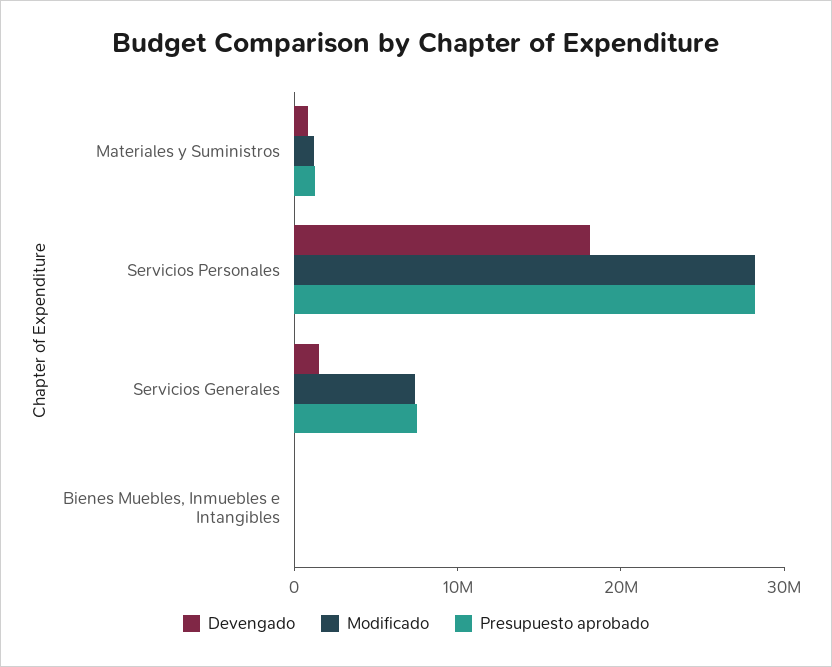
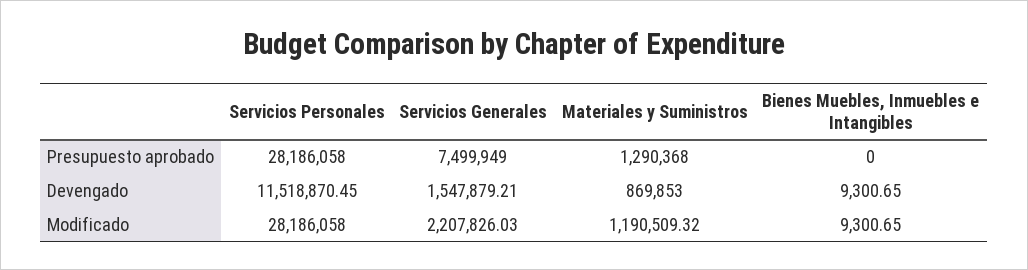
Devengado, Servicios Personales: 18000000 -> 11518870.45
Modificado, Servicios Generales: 8000000 -> 2207826.03

